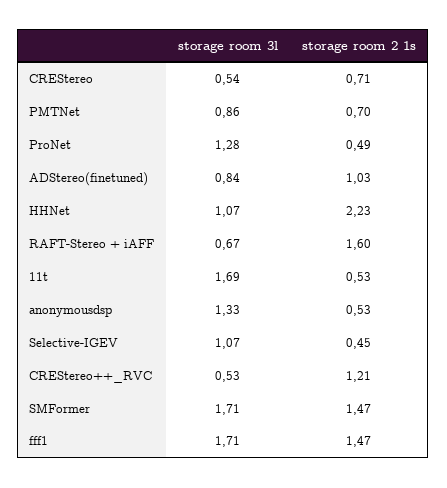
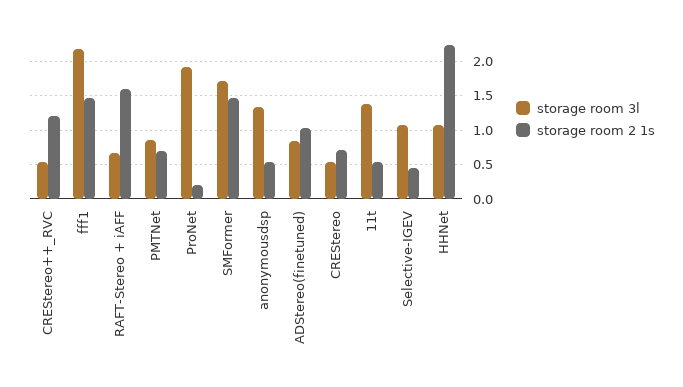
storage room 3l, ProNet: 1.28 -> 1.9
storage room 2 1s, ProNet: 0.49 -> 0.2
storage room 3l, 11t: 1.69 -> 1.4
storage room 3l, fff1: 1.71 -> 2.2

